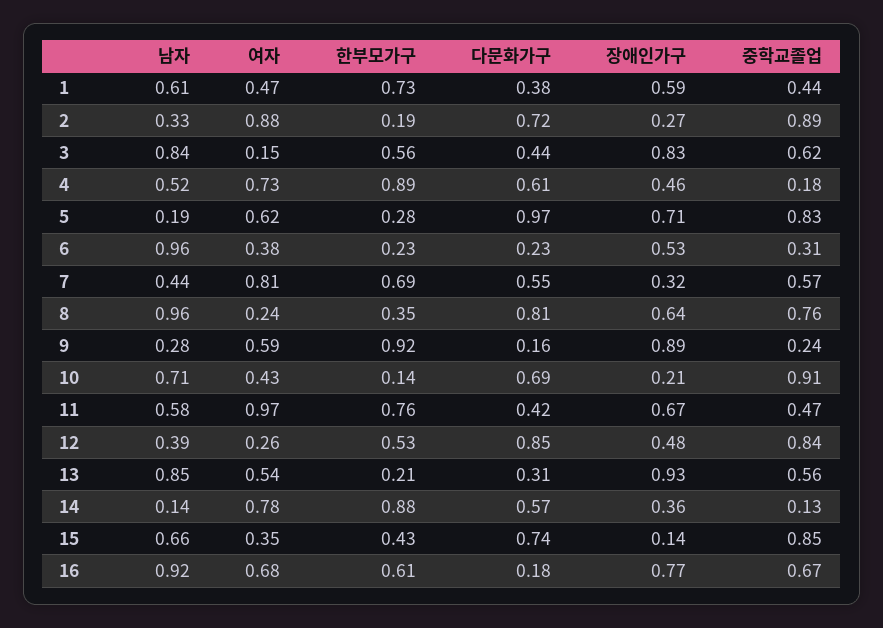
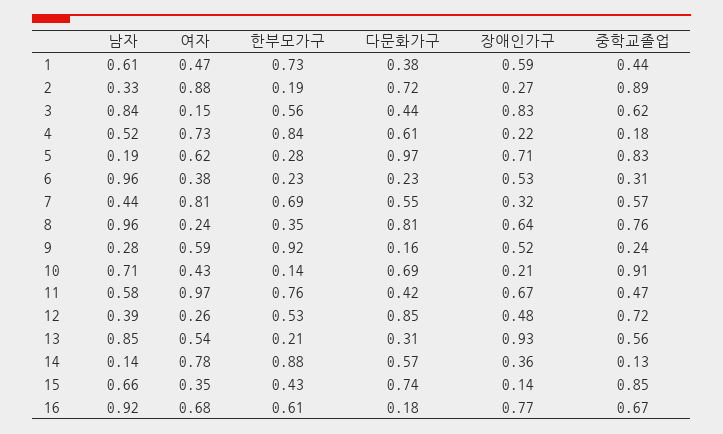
한부모가구, 4: 0.89 -> 0.84
장애인가구, 4: 0.46 -> 0.22
장애인가구, 9: 0.89 -> 0.52
중학교졸업, 12: 0.84 -> 0.72

